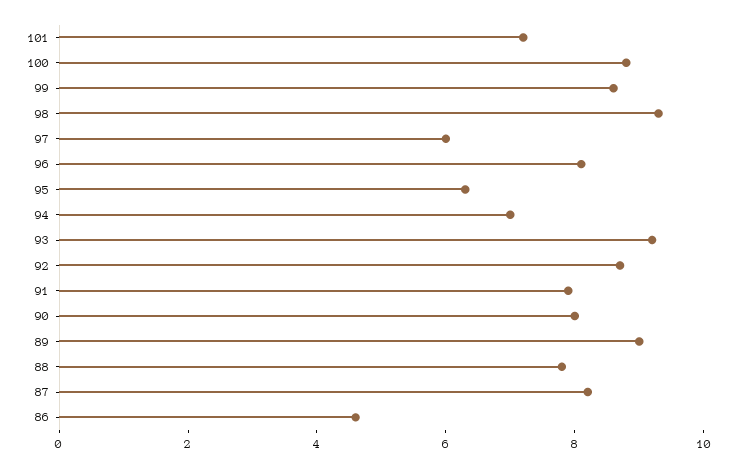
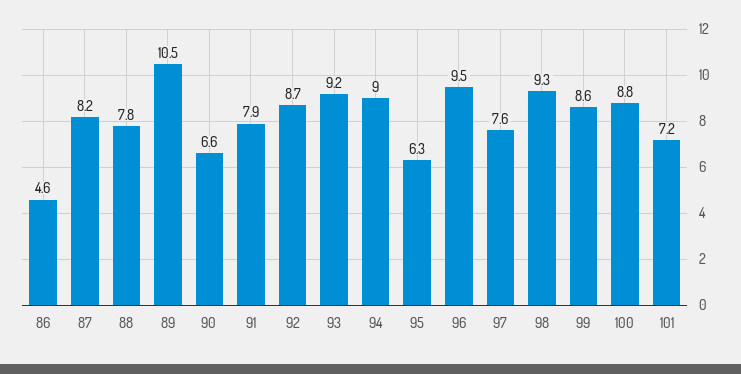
97: 6 -> 7.6
96: 8 -> 9.5
94: 7 -> 9
90: 8 -> 6.6
89: 9 -> 10.5

